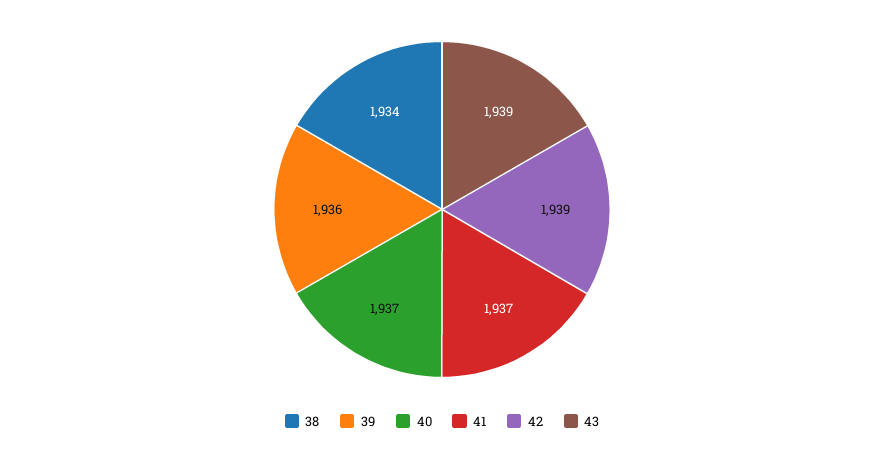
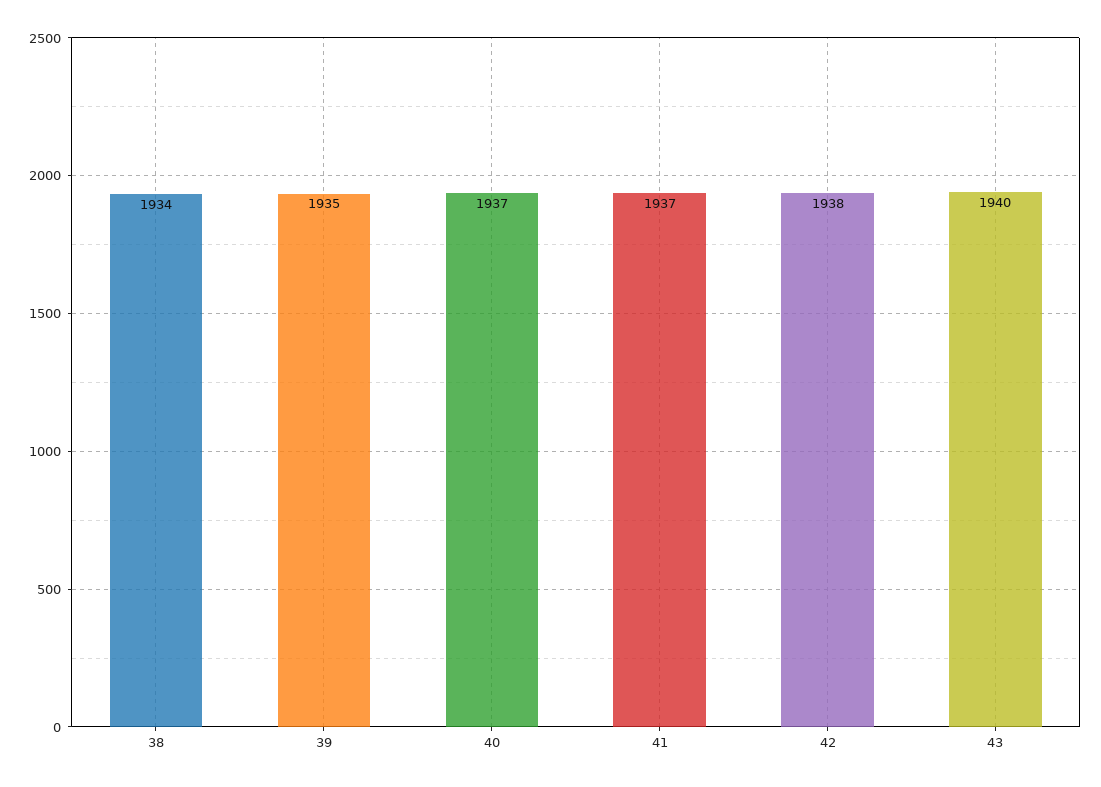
39: 1936 -> 1935
42: 1939 -> 1938
43: 1939 -> 1940

